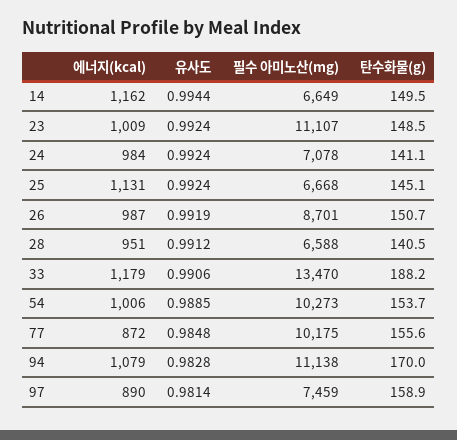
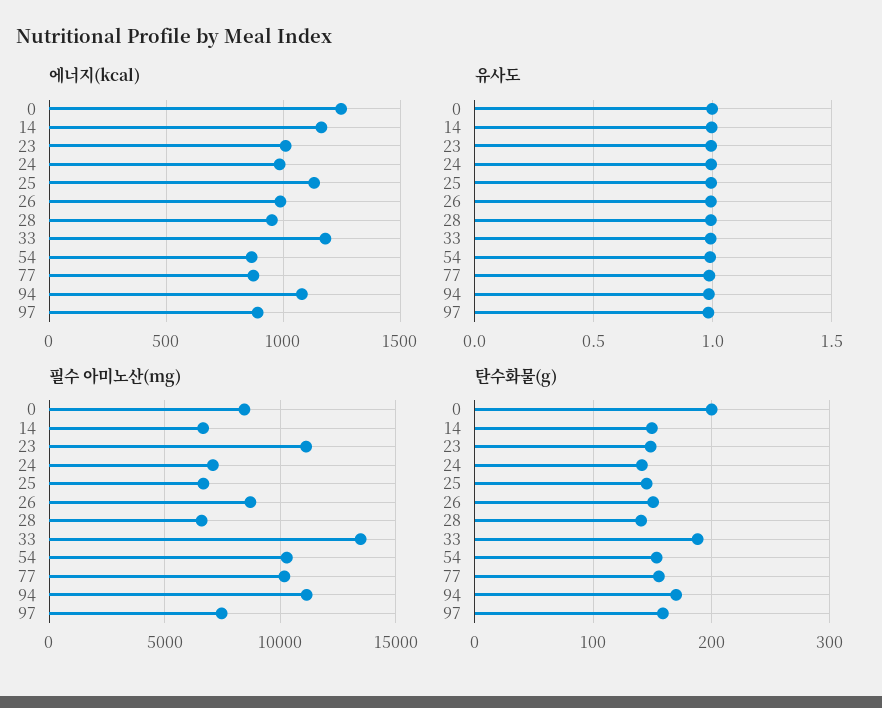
에너지(kcal), 54: 1006 -> 850
에너지(kcal), 0: none -> 1250
유사도, 0: none -> 1
필수 아미노산(mg), 0: none -> 8500
탄수화물(g), 0: none -> 200

